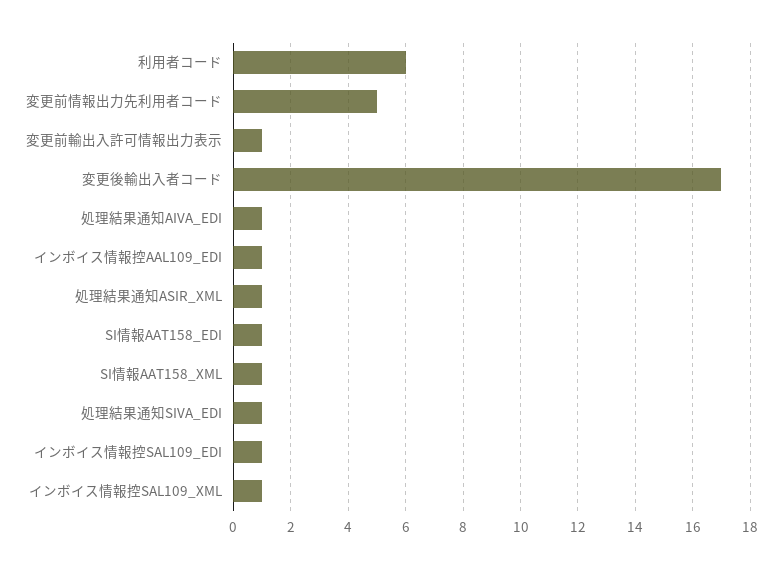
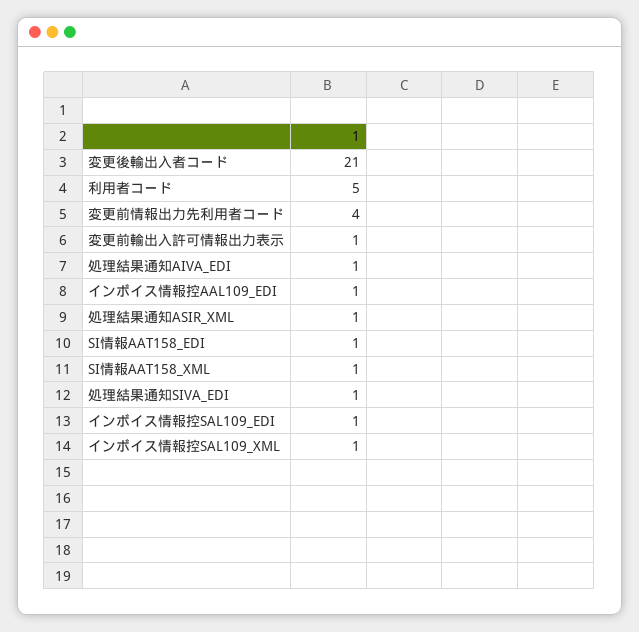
利用者コード: 6 -> 5
変更前情報出力先利用者コード: 5 -> 4
変更後輸出入者コード: 17 -> 21

